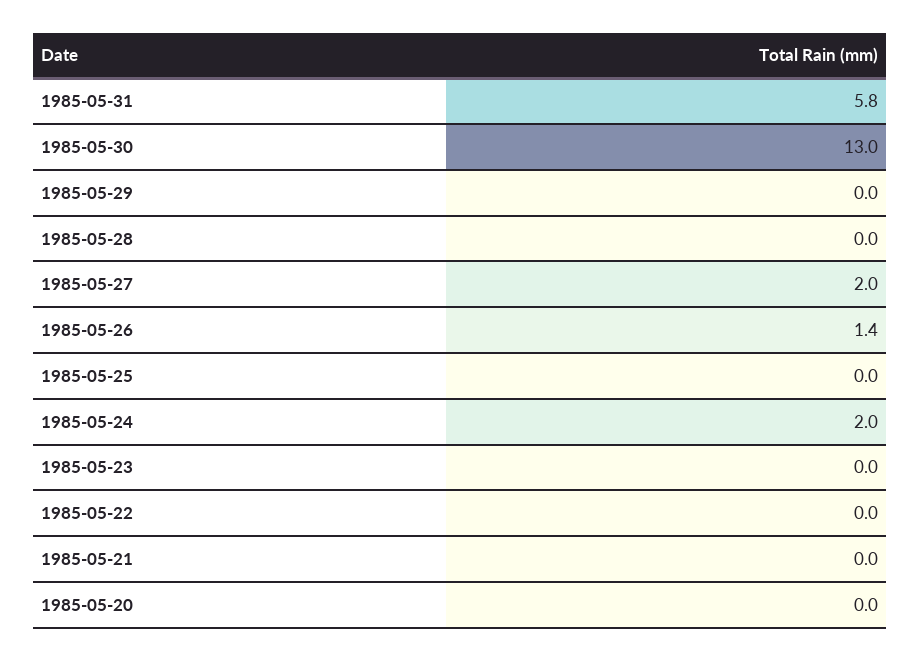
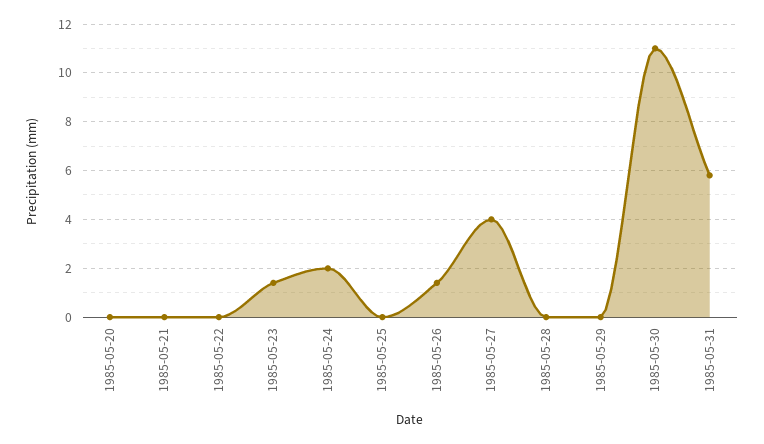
1985-05-30: 13 -> 11
1985-05-27: 2 -> 4
1985-05-23: 0 -> 1.5

